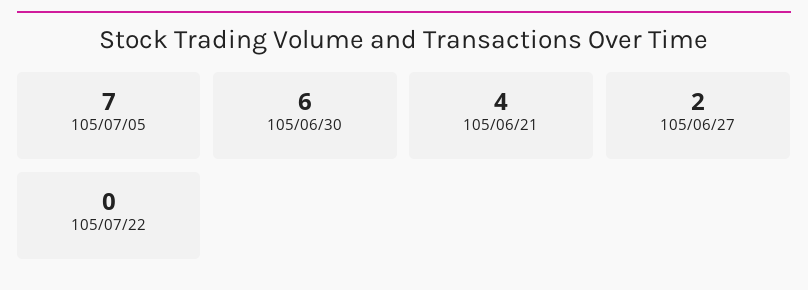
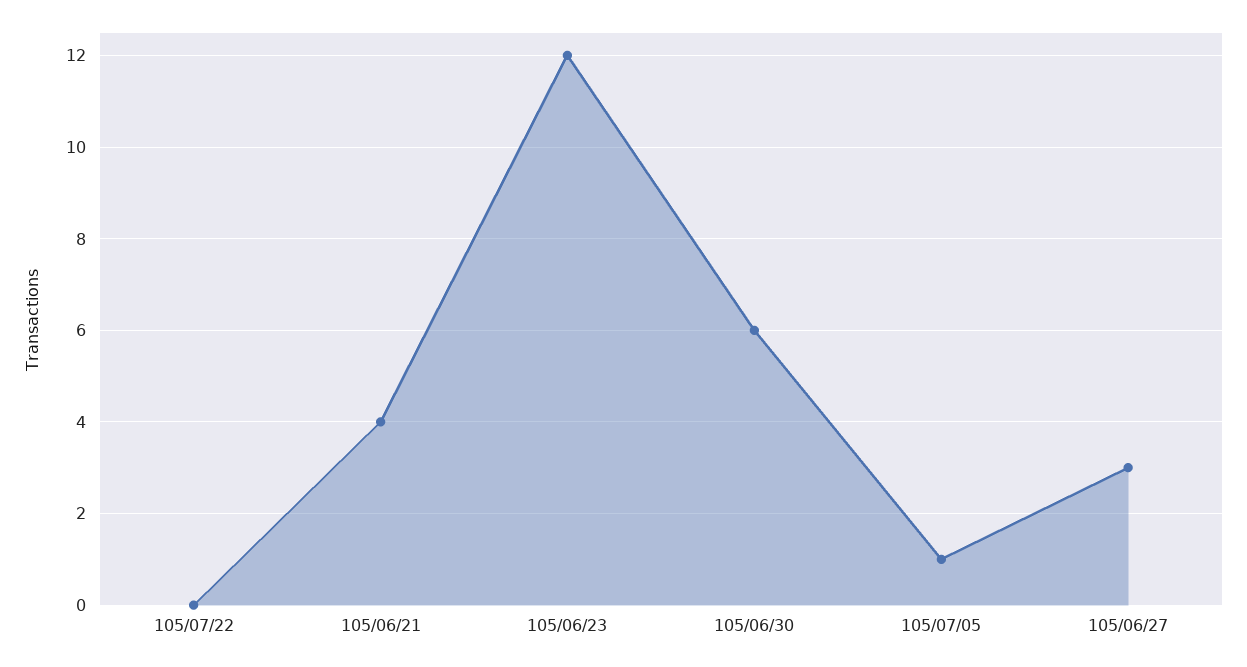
105/07/05: 7 -> 1
105/06/27: 2 -> 3
105/06/23: none -> 12

